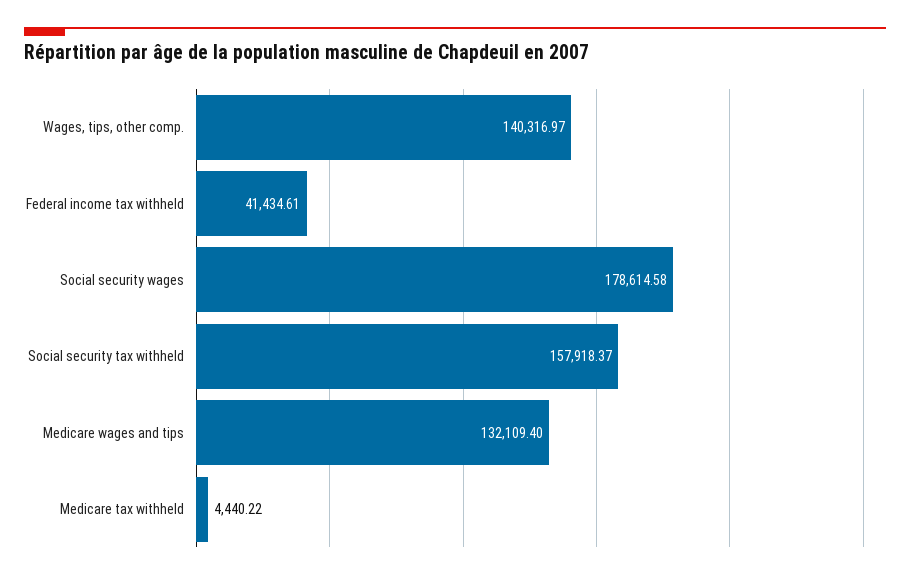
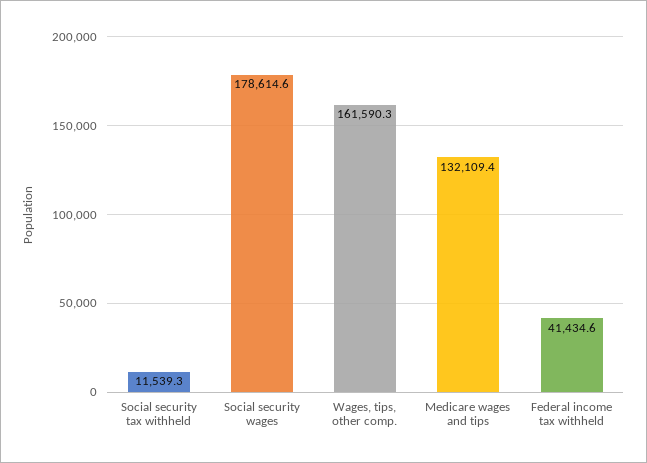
Wages, tips, other comp.: 140316.97 -> 161590.3
Social security tax withheld: 157918.37 -> 11539.3
Medicare tax withheld: 4440.22 -> none

